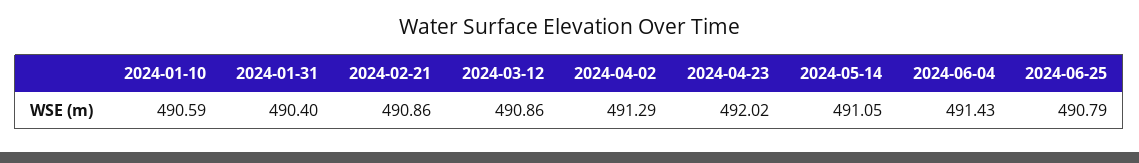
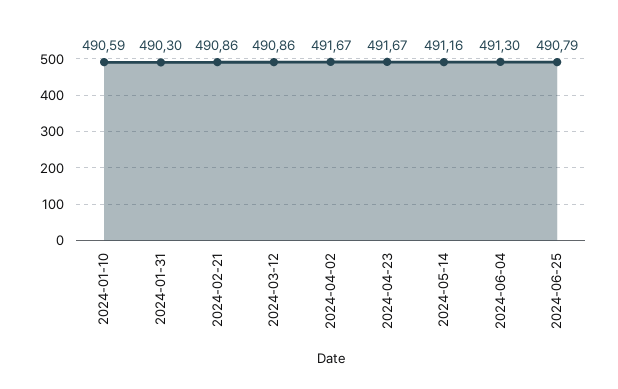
2024-01-31: 490.4 -> 490.3
2024-04-02: 491.29 -> 491.67
2024-04-23: 492.02 -> 491.67
2024-05-14: 491.05 -> 491.16
2024-06-04: 491.43 -> 491.3

